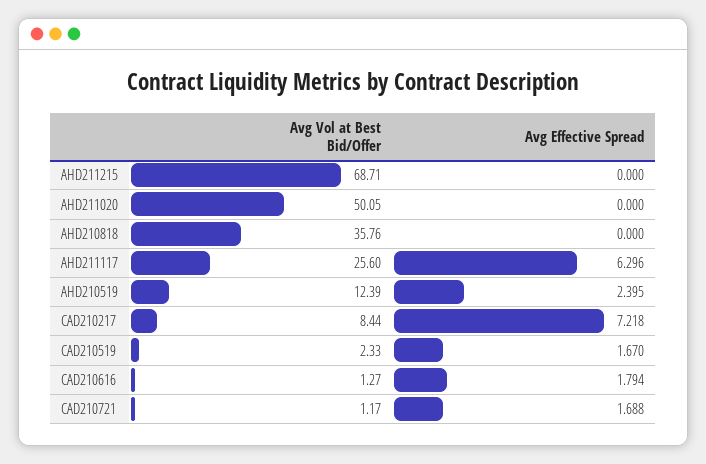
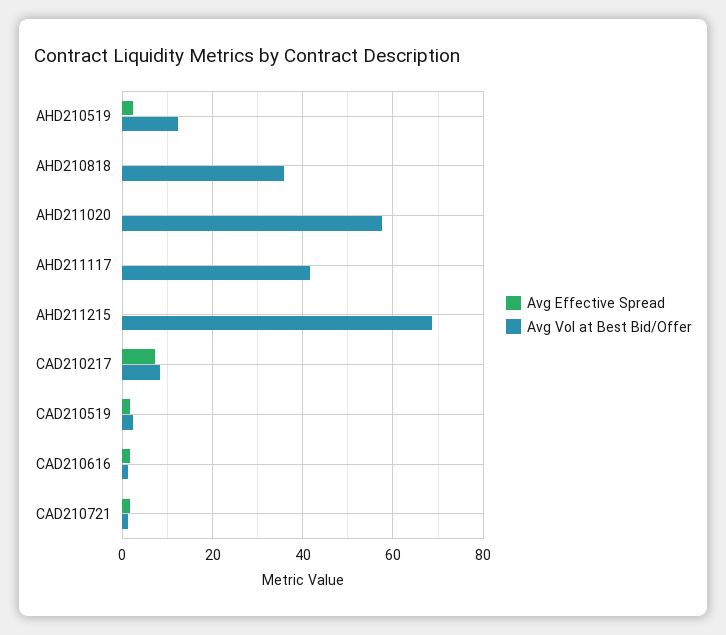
Avg Vol at Best Bid/Offer, AHD211020: 50.05 -> 58
Avg Vol at Best Bid/Offer, AHD211117: 25.6 -> 42
Avg Effective Spread, AHD211117: 6.296 -> 0

